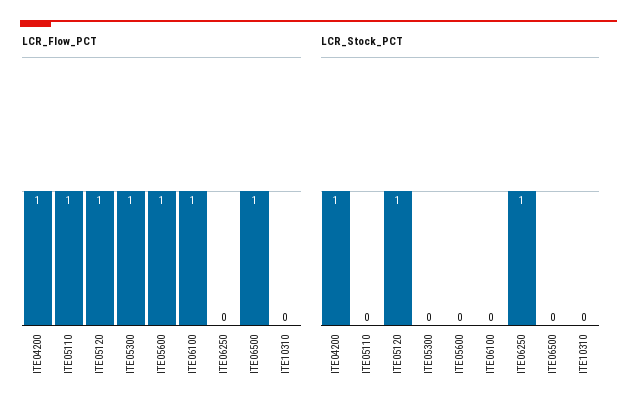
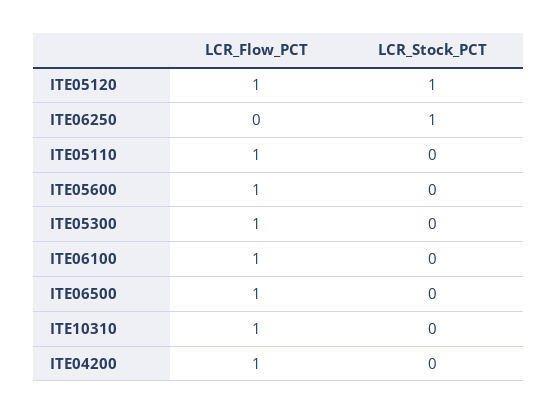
LCR_Flow_PCT, ITE10310: 0 -> 1
LCR_Stock_PCT, ITE04200: 1 -> 0

